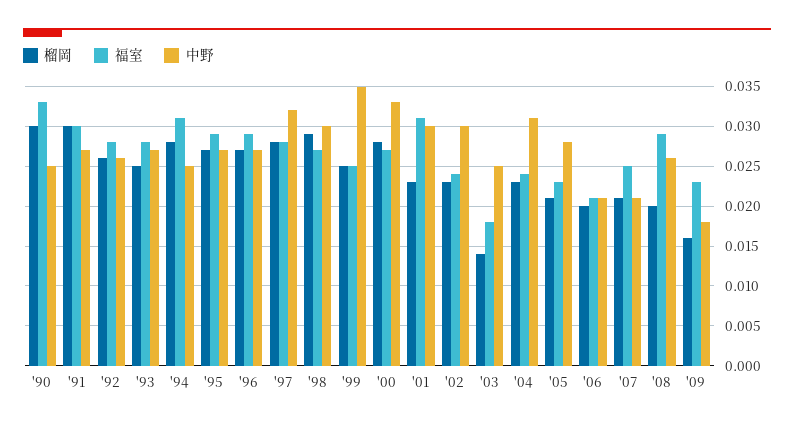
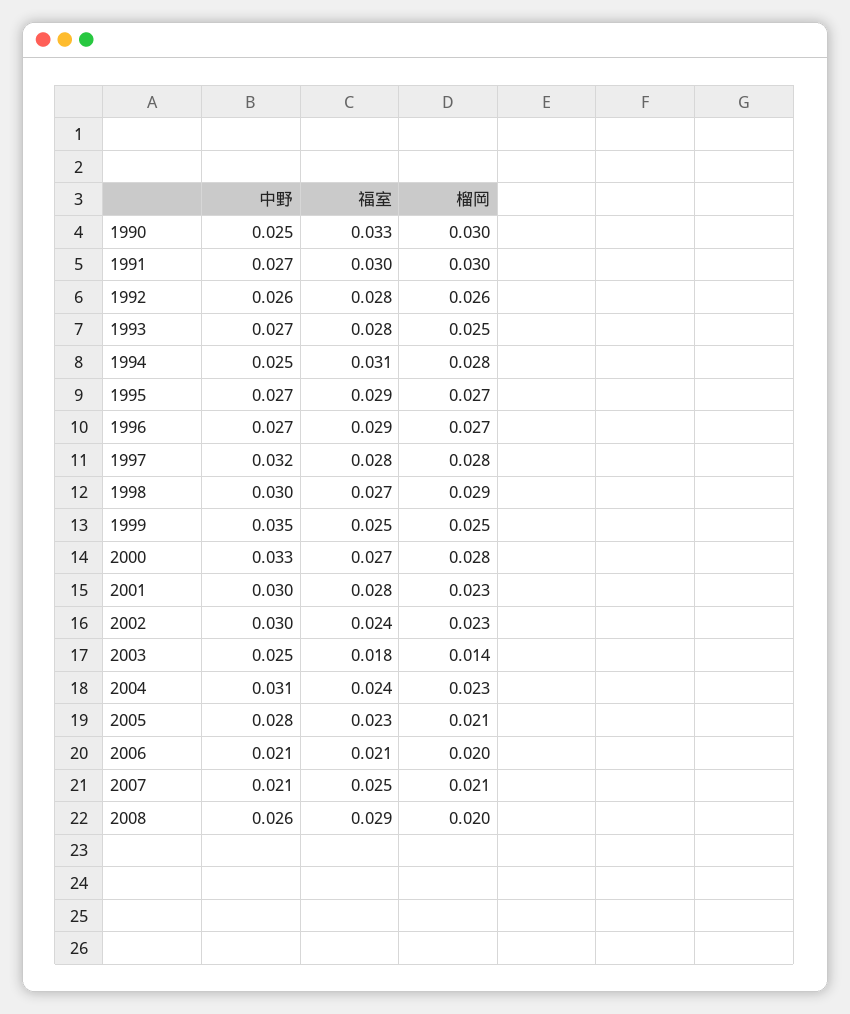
福室, '01: 0.031 -> 0.028
榴岡, '09: 0.016 -> none
福室, '09: 0.023 -> none
中野, '09: 0.018 -> none

